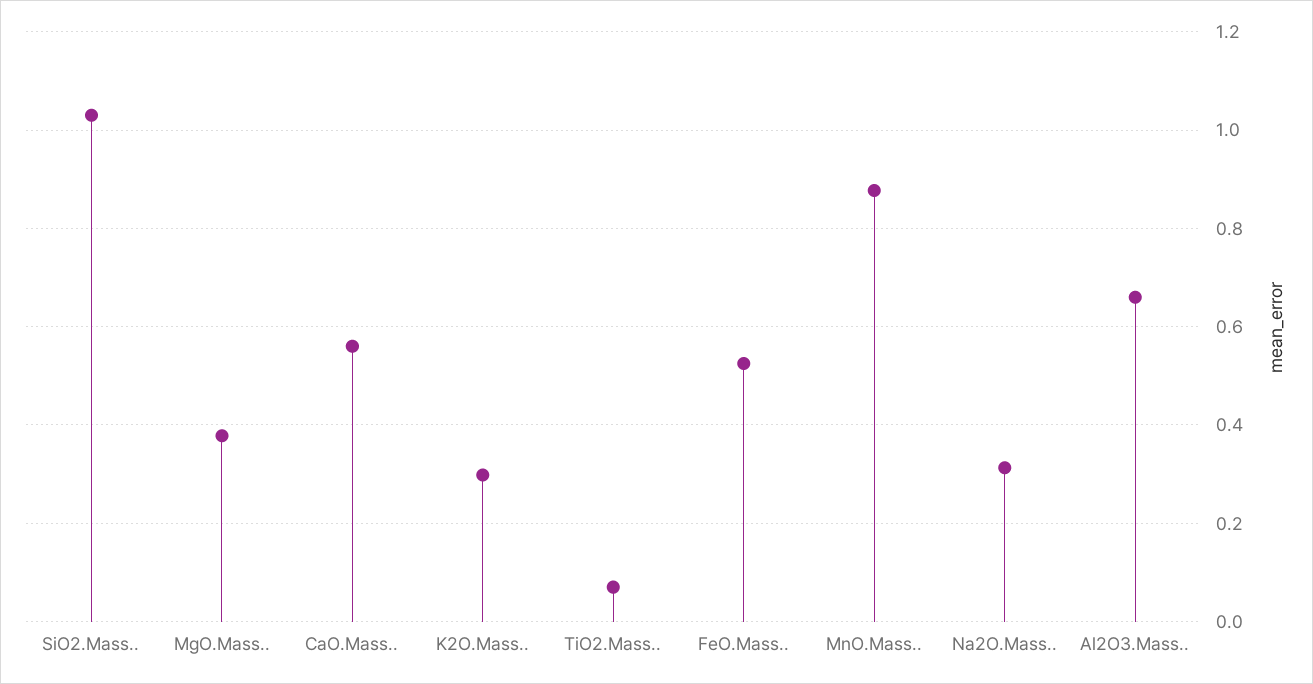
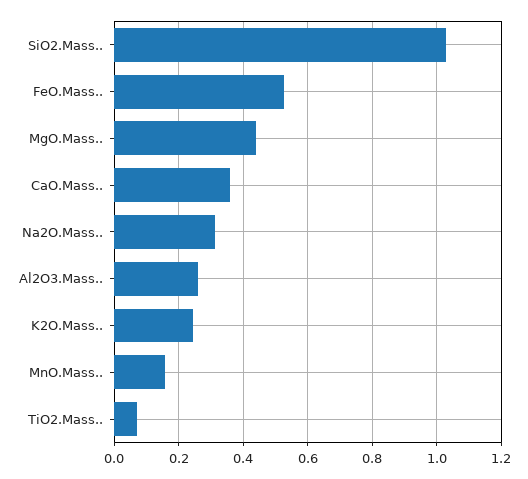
MgO.Mass..: 0.38 -> 0.44
CaO.Mass..: 0.56 -> 0.36
K2O.Mass..: 0.3 -> 0.24
MnO.Mass..: 0.88 -> 0.16
Al2O3.Mass..: 0.66 -> 0.26

